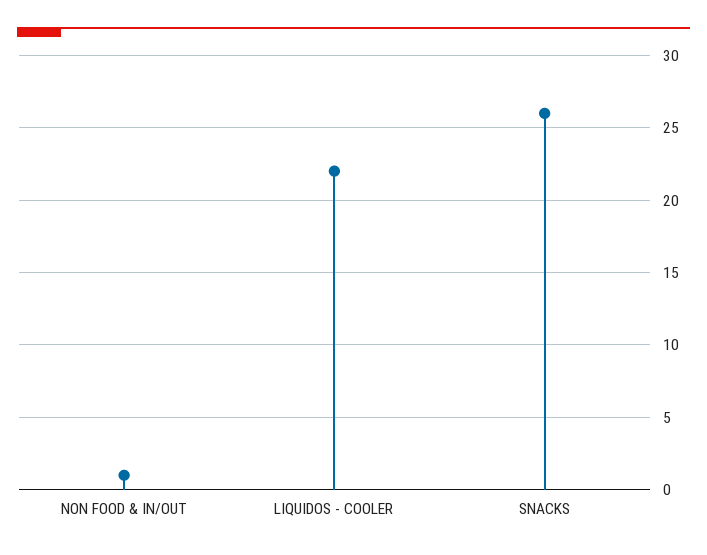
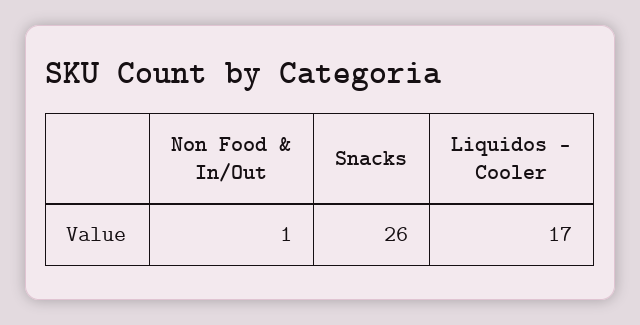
LIQUIDOS - COOLER: 22 -> 17

